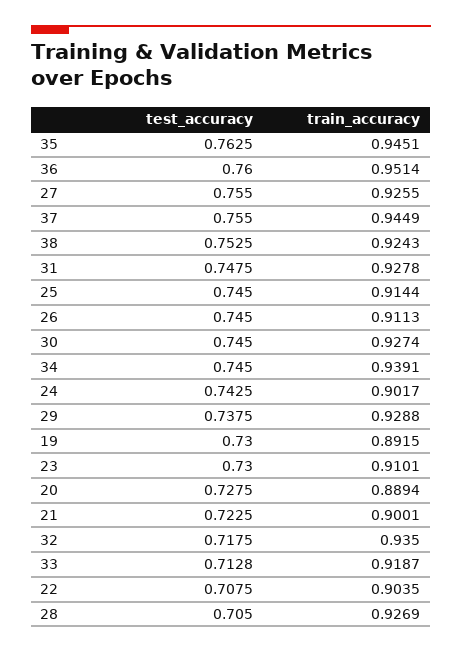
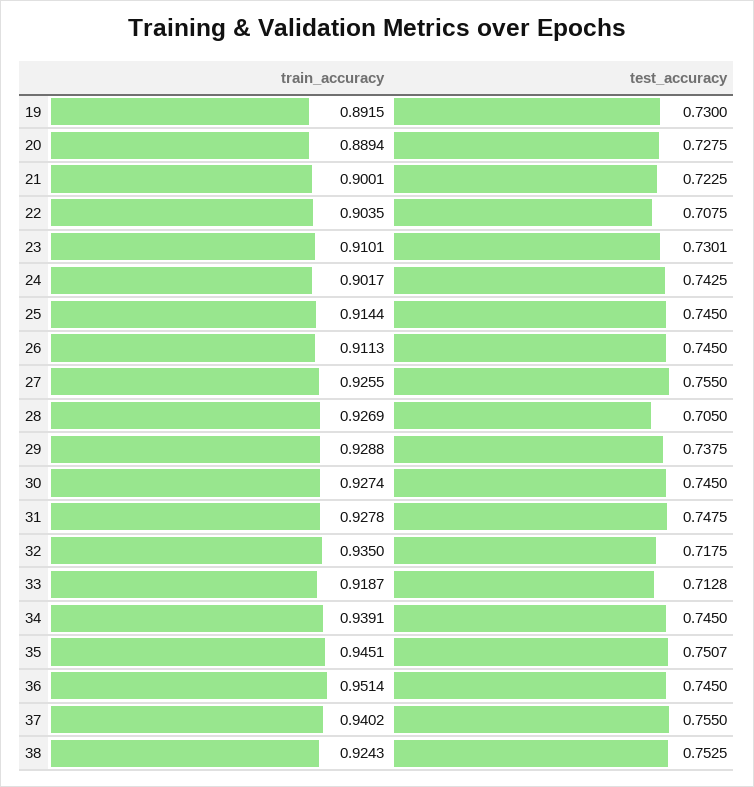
test_accuracy, 35: 0.7625 -> 0.7507
test_accuracy, 36: 0.76 -> 0.745
train_accuracy, 37: 0.9449 -> 0.9402
test_accuracy, 23: 0.73 -> 0.7301

